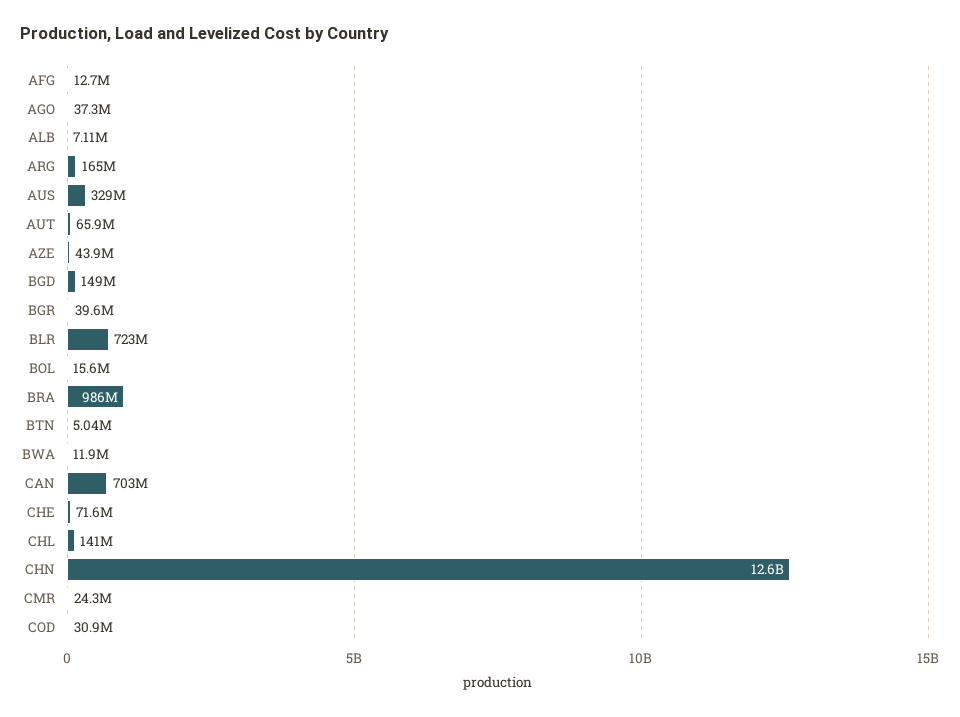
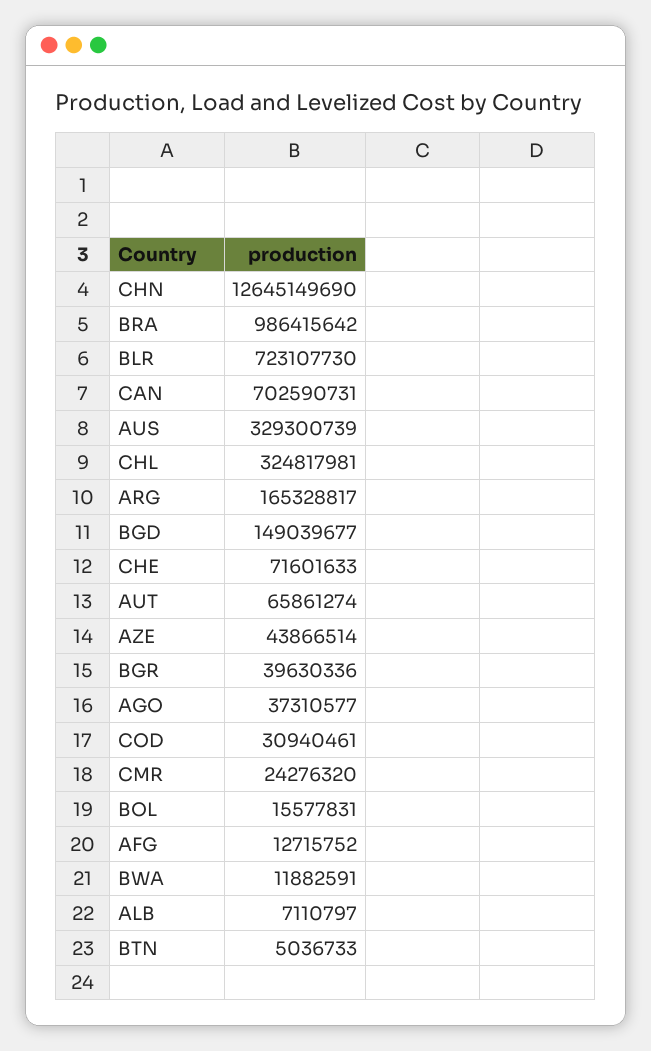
CHL: 141000000 -> 324817981

